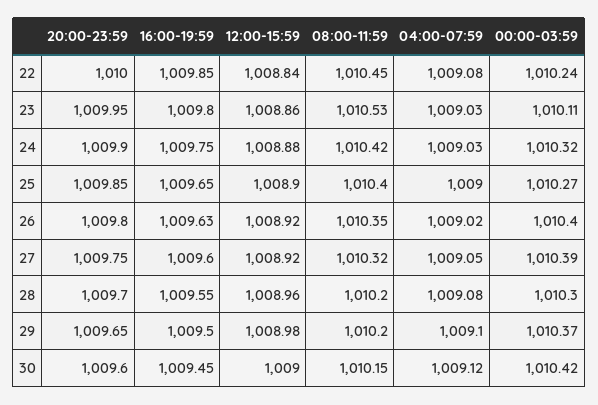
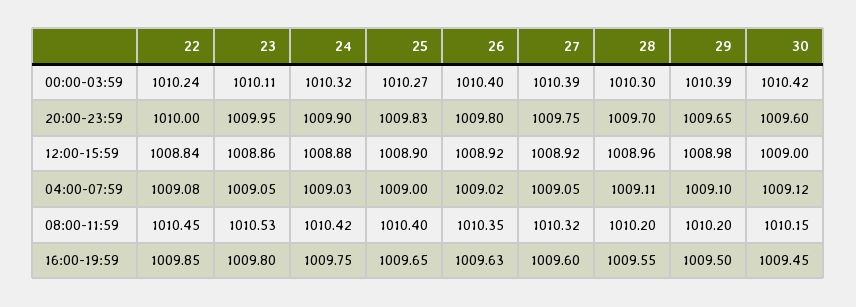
04:00-07:59, 23: 1009.03 -> 1009.05
20:00-23:59, 25: 1009.85 -> 1009.83
04:00-07:59, 28: 1009.08 -> 1009.11
00:00-03:59, 29: 1010.37 -> 1010.39

